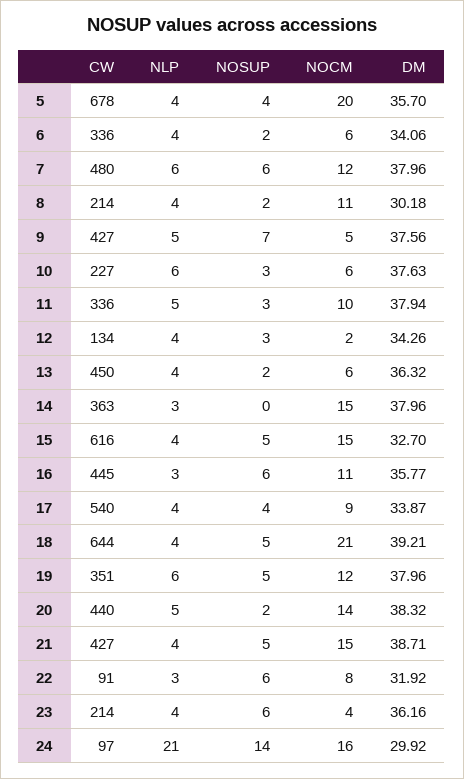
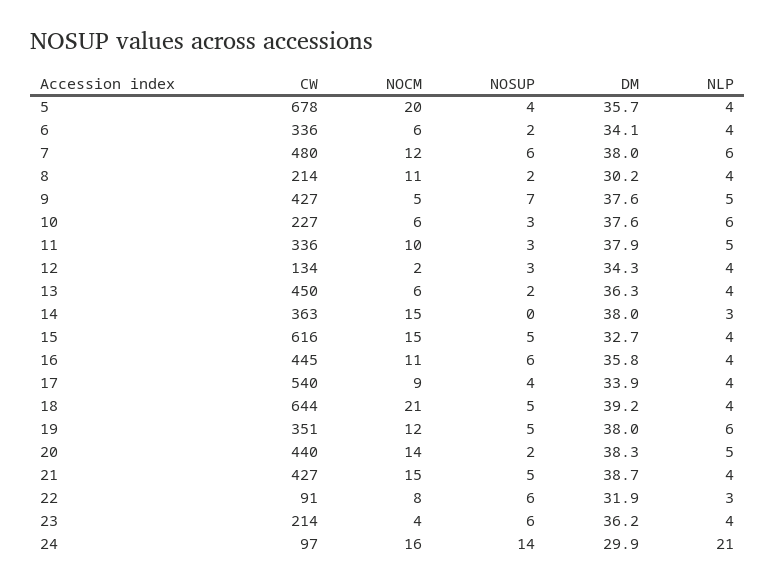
NLP, 16: 3 -> 4

